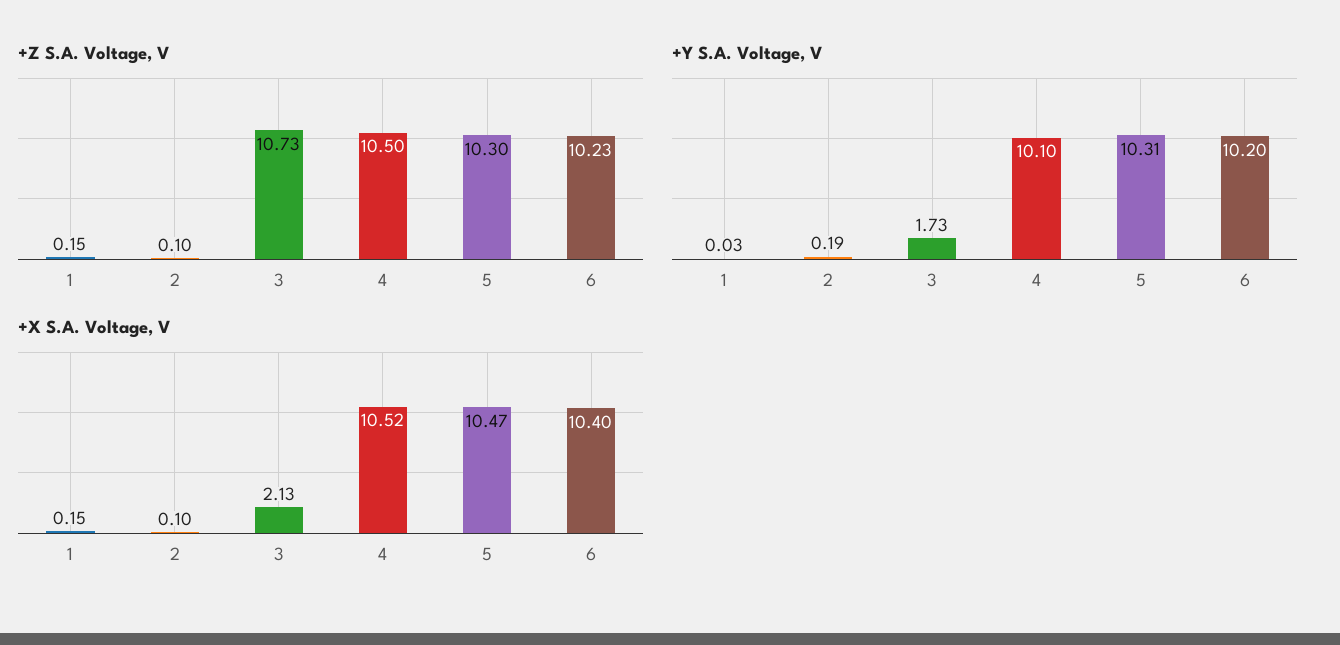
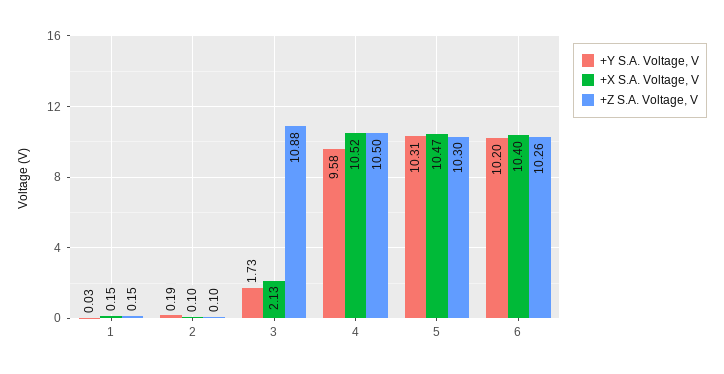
+Z S.A. Voltage, V, 3: 10.73 -> 10.88
+Z S.A. Voltage, V, 6: 10.23 -> 10.26
+Y S.A. Voltage, V, 4: 10.1 -> 9.58

